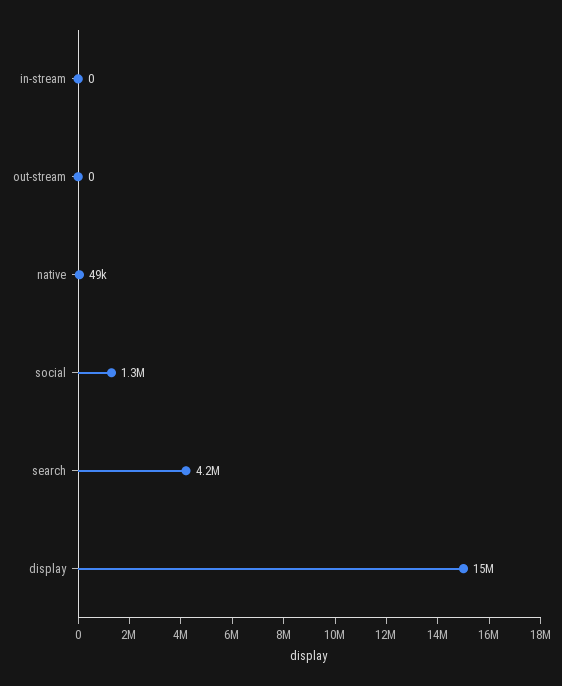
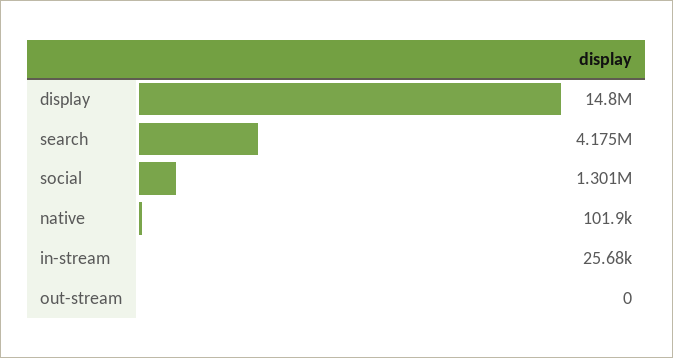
in-stream: 0 -> 25680
native: 49000 -> 101900

